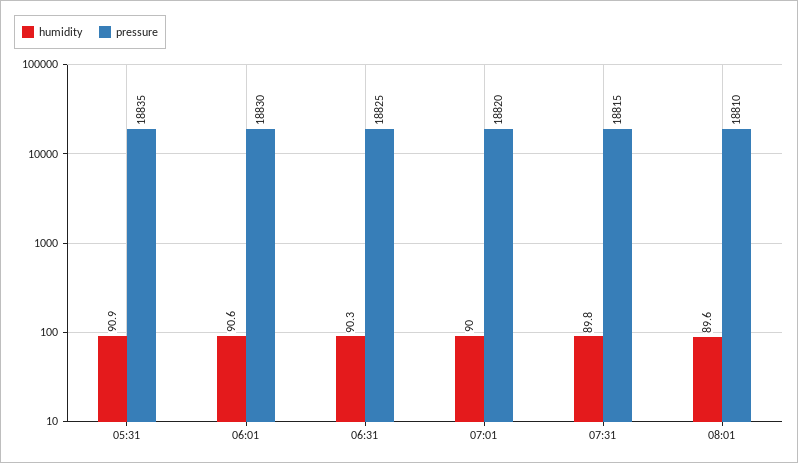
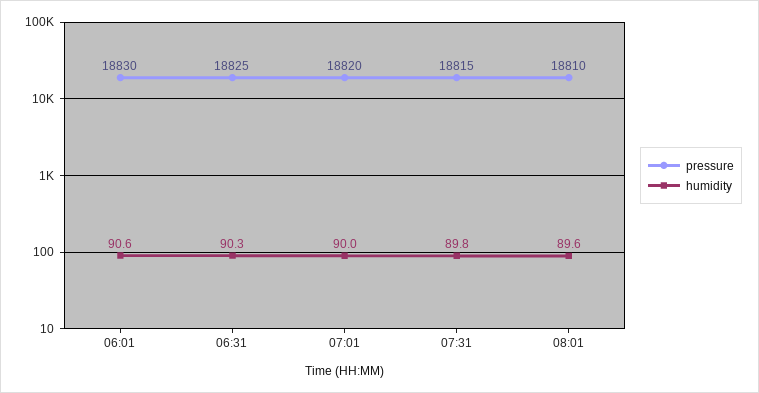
humidity, 05:31: 90.9 -> none
pressure, 05:31: 18835 -> none

